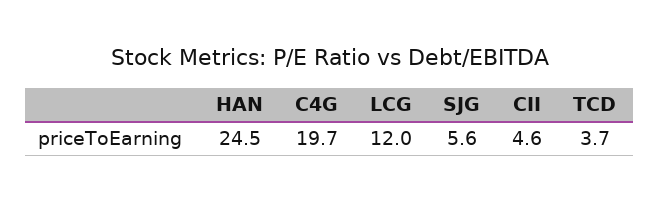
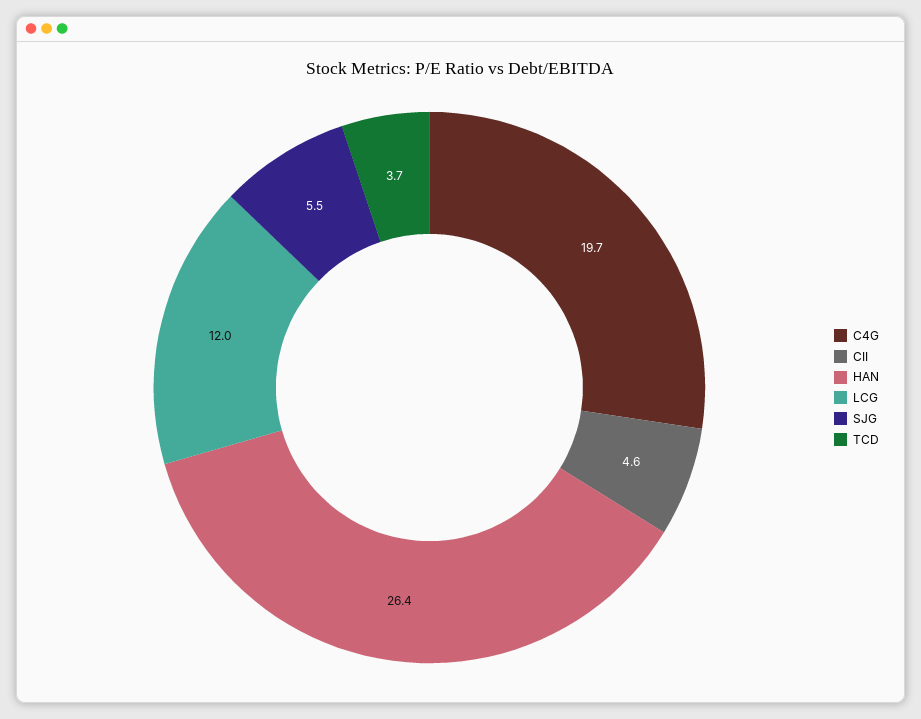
HAN: 24.5 -> 26.4
SJG: 5.6 -> 5.5

